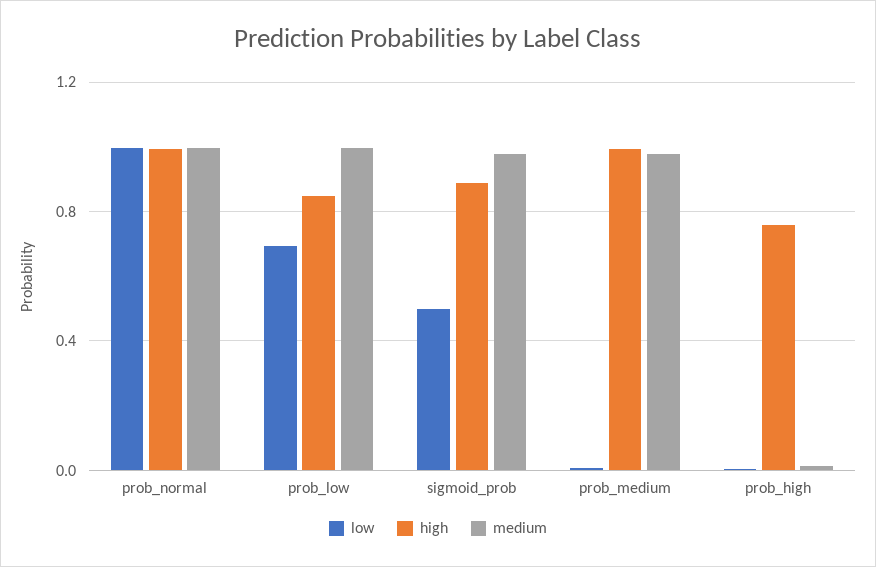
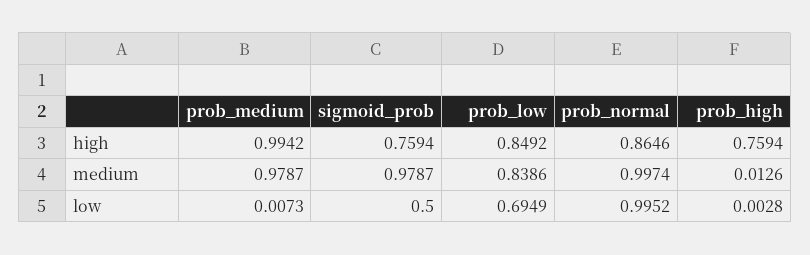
high, prob_normal: 1 -> 0.8646
medium, prob_low: 1 -> 0.8386
high, sigmoid_prob: 0.9 -> 0.7594

